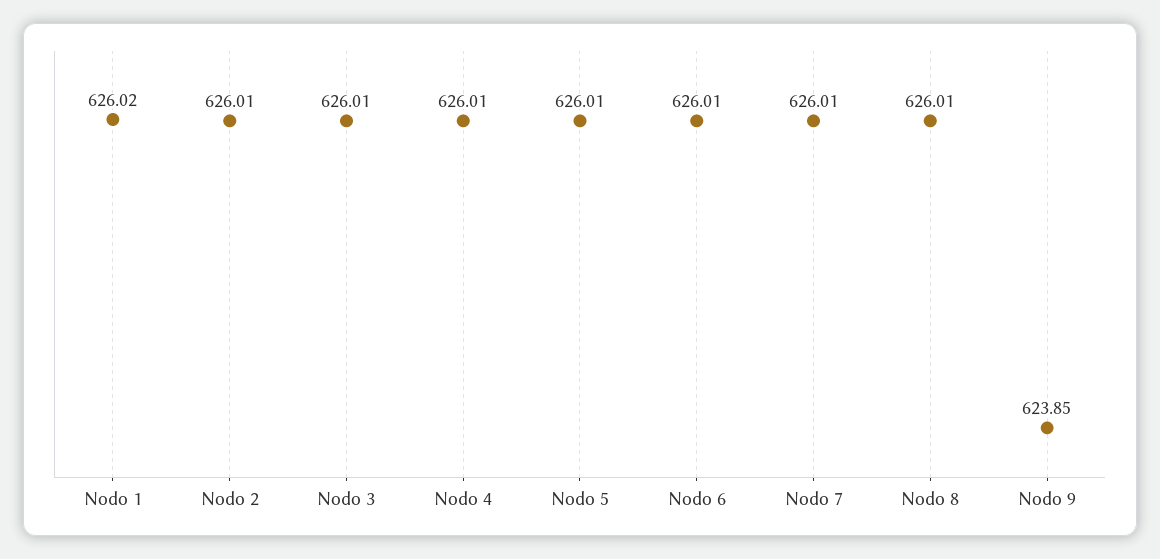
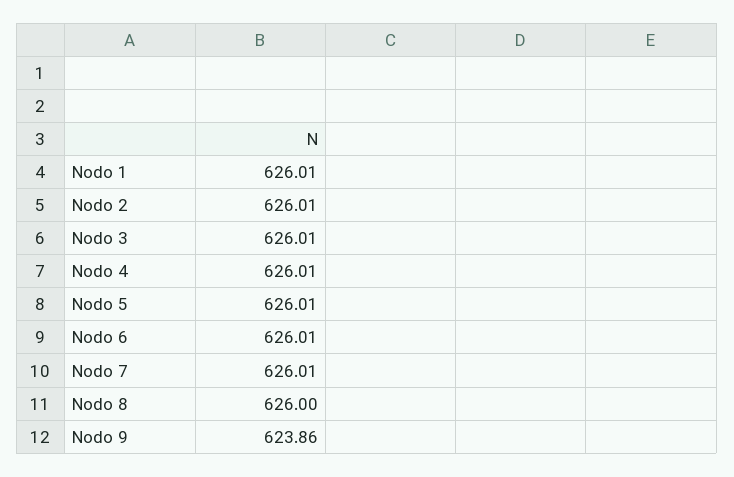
Nodo 1: 626.02 -> 626.01
Nodo 8: 626.01 -> 626
Nodo 9: 623.85 -> 623.86

